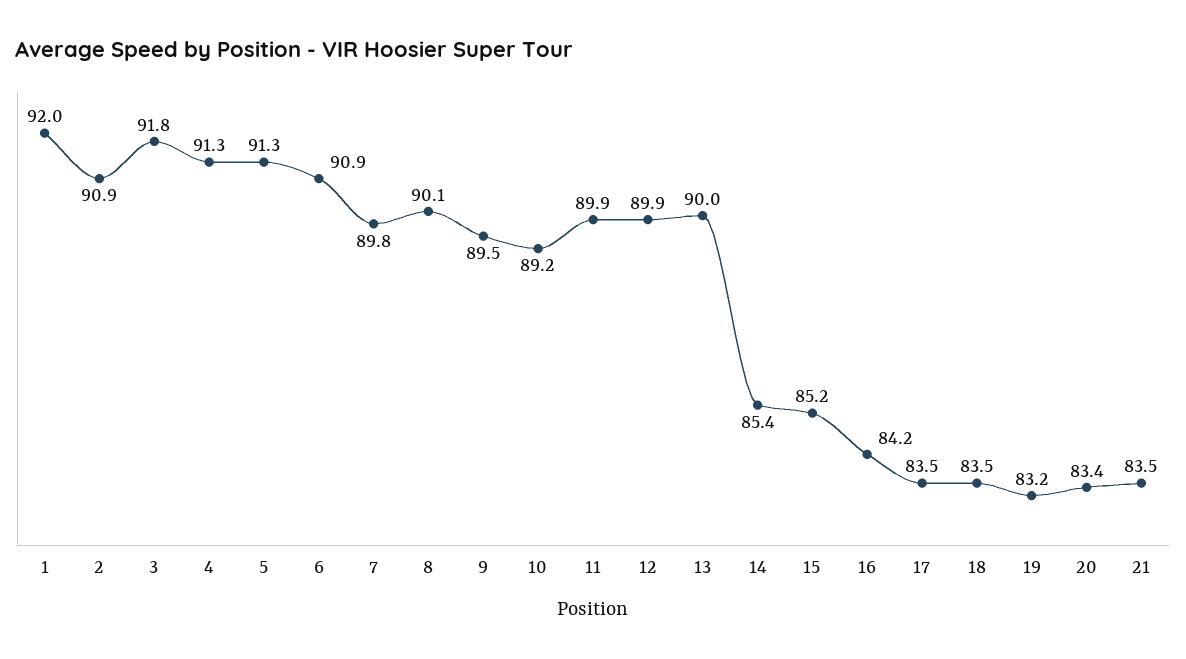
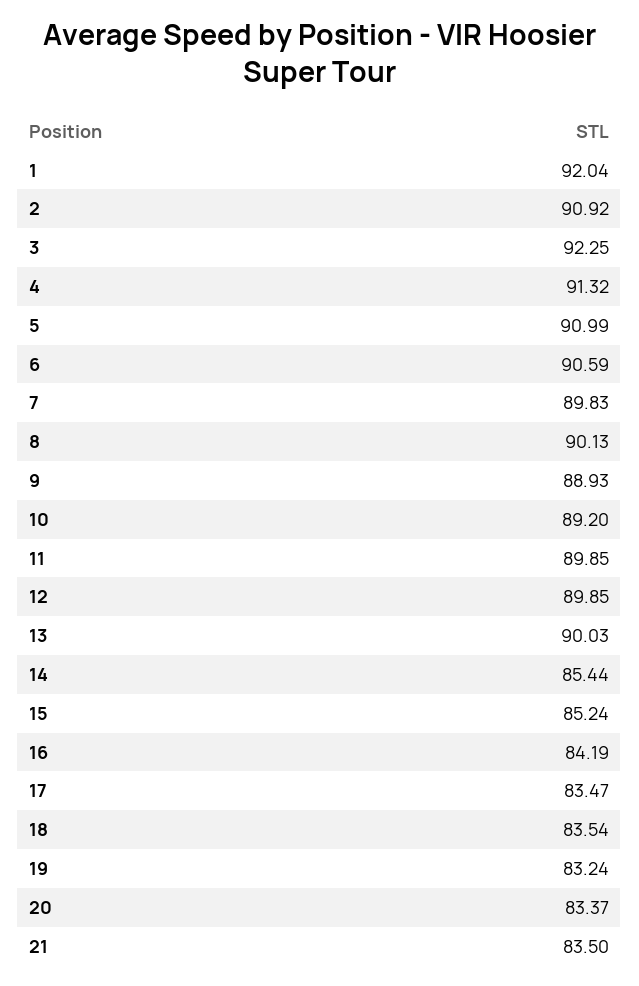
3: 91.8 -> 92.25
5: 91.3 -> 90.99
6: 90.9 -> 90.59
9: 89.5 -> 88.93

